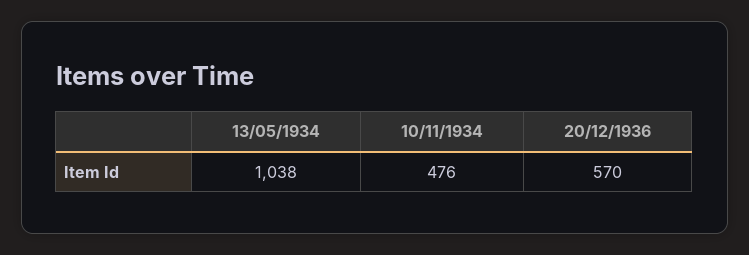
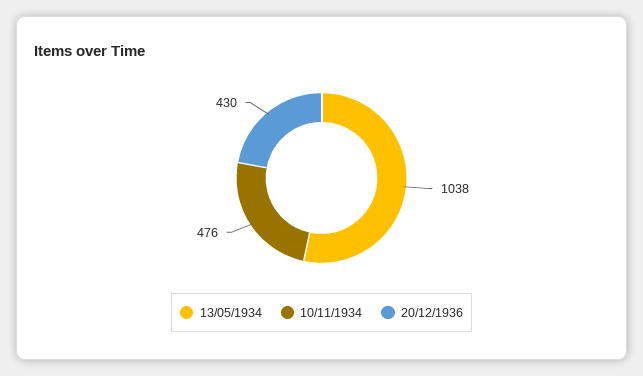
20/12/1936: 570 -> 430

